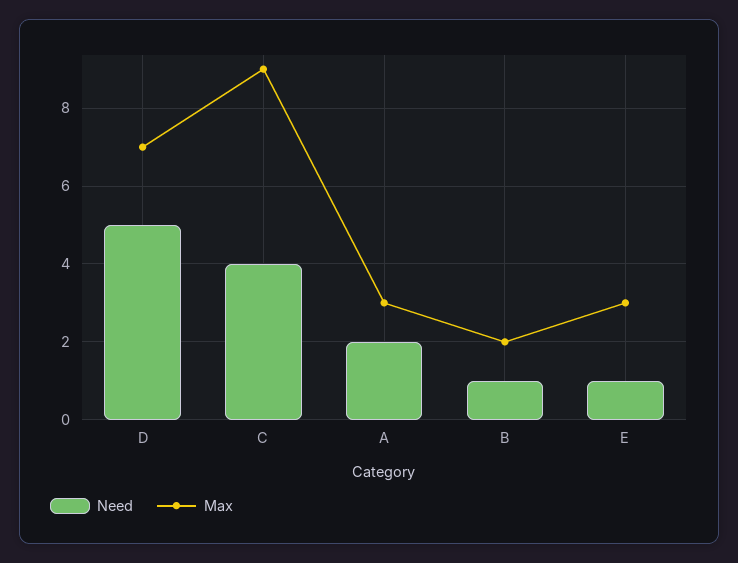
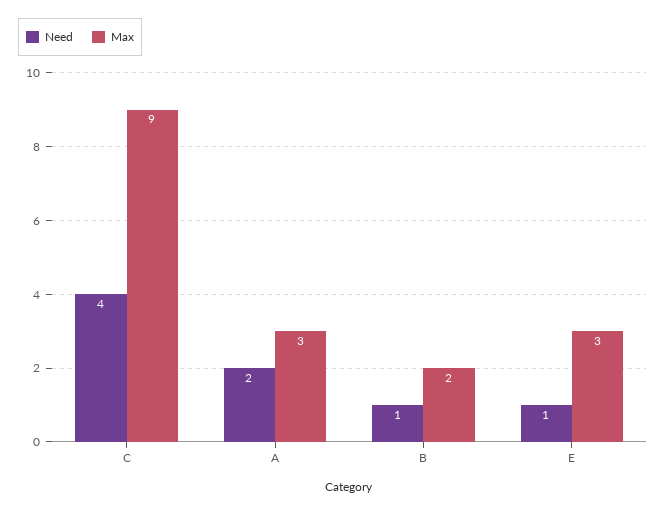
Need, D: 5 -> none
Max, D: 7 -> none

